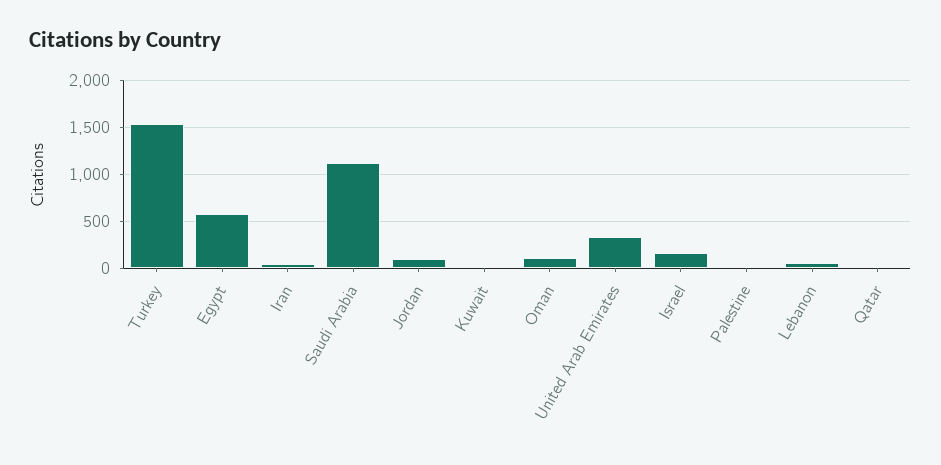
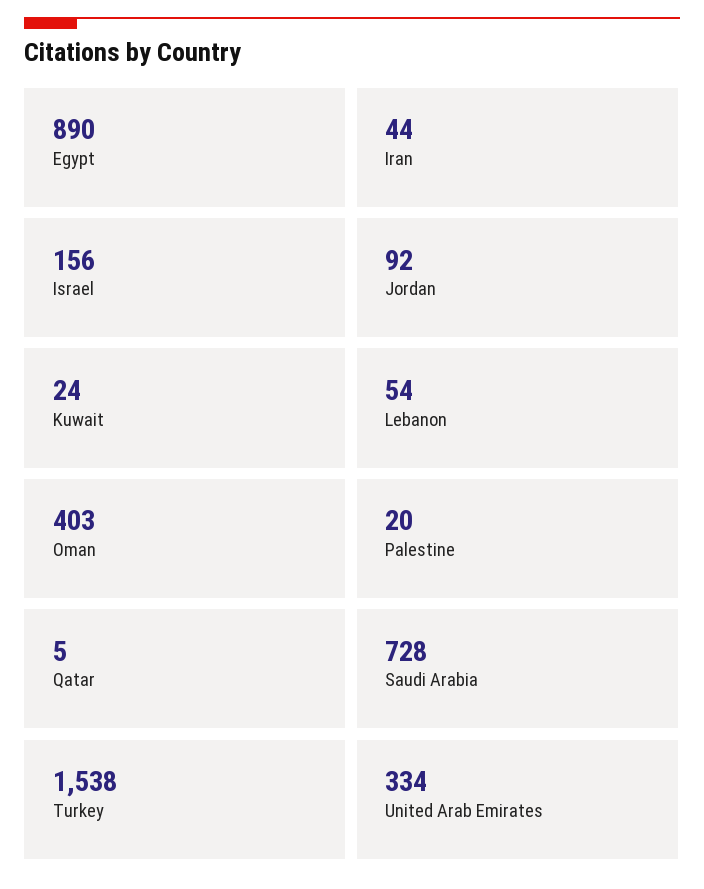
Egypt: 600 -> 890
Saudi Arabia: 1100 -> 728
Oman: 100 -> 403

